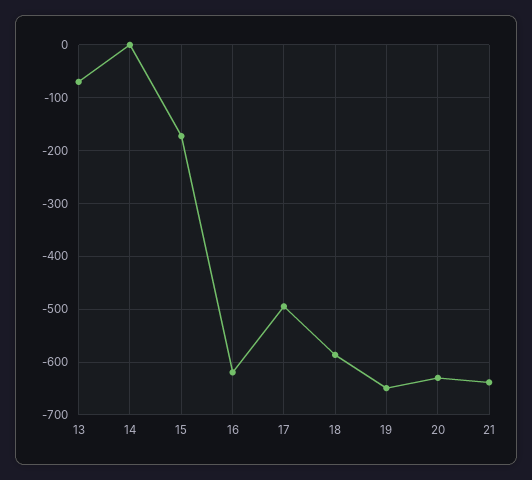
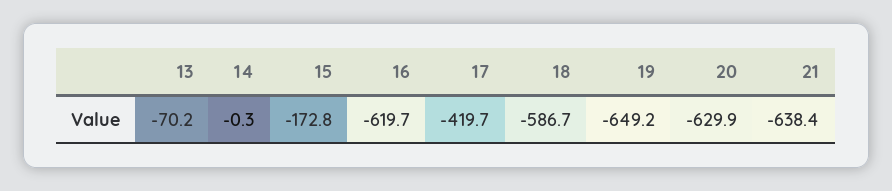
17: -500 -> -419.7

